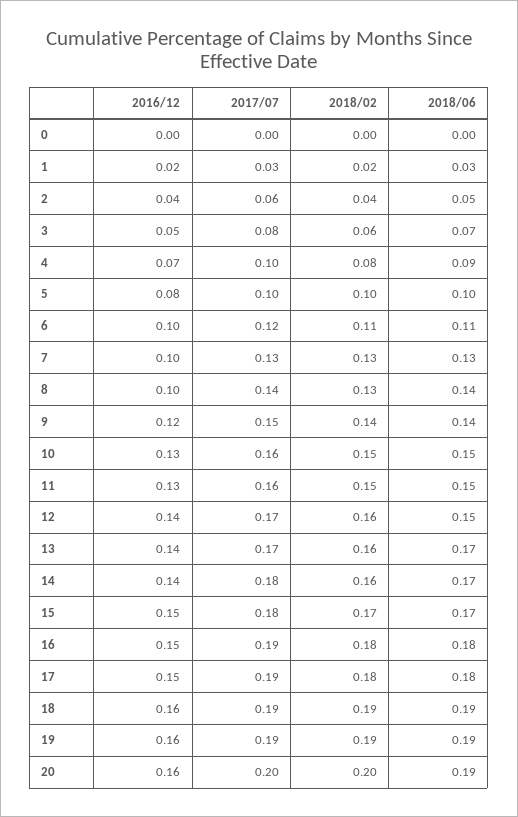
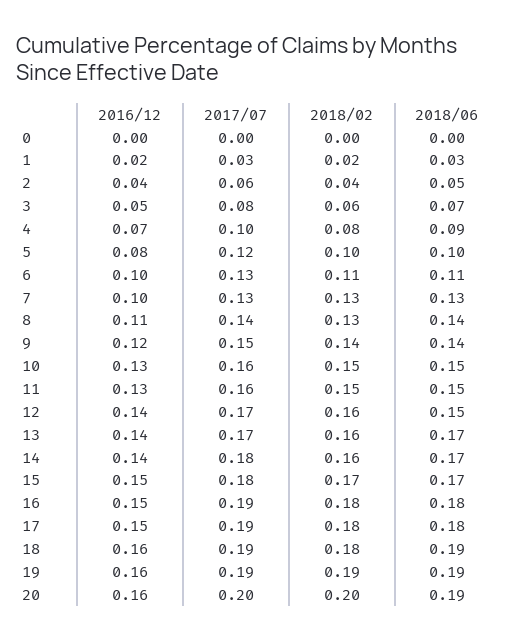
2017/07, 5: 0.1 -> 0.12
2017/07, 6: 0.12 -> 0.13
2016/12, 8: 0.1 -> 0.11
2018/02, 18: 0.19 -> 0.18

